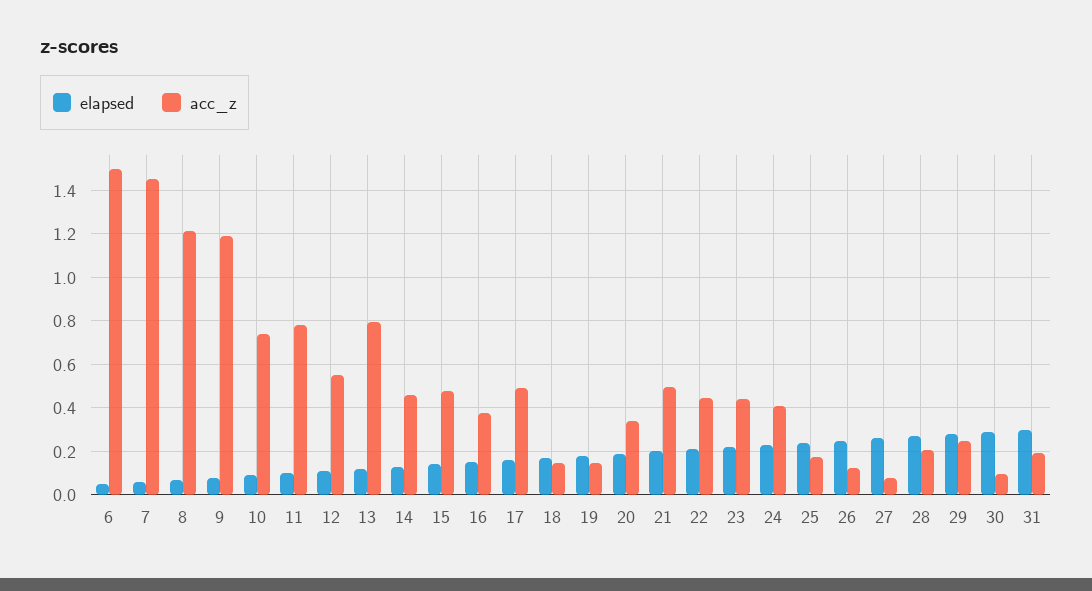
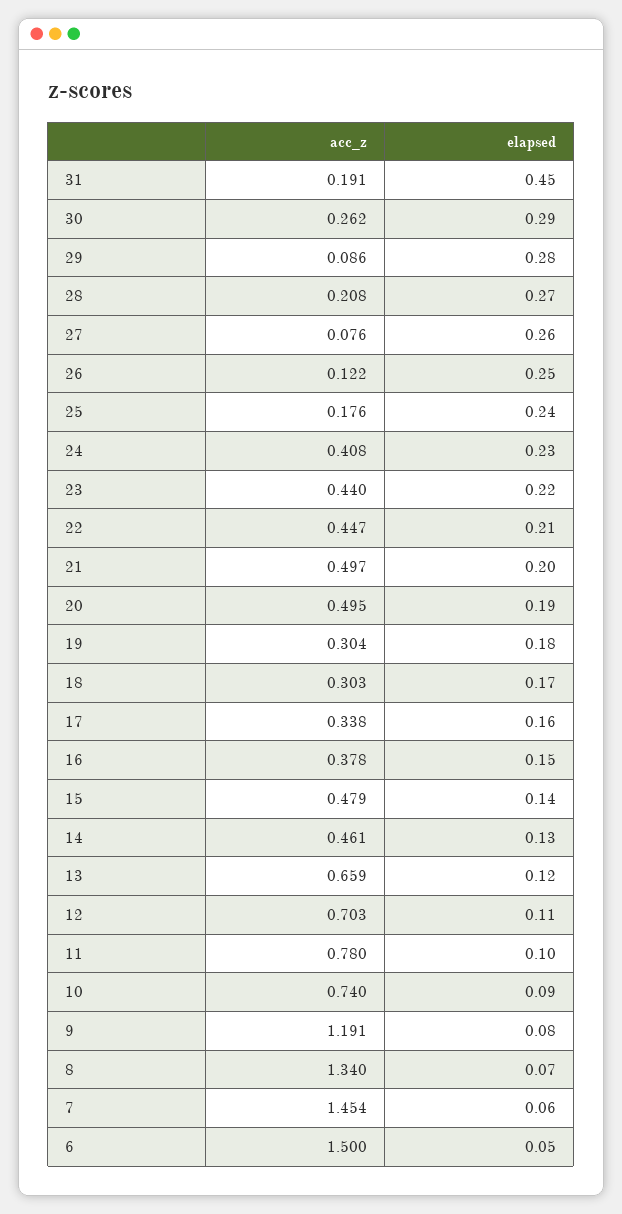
acc_z, 8: 1.2 -> 1.34
acc_z, 12: 0.55 -> 0.703
acc_z, 13: 0.8 -> 0.659
acc_z, 17: 0.5 -> 0.338
acc_z, 18: 0.15 -> 0.303
acc_z, 19: 0.15 -> 0.304
acc_z, 20: 0.35 -> 0.495
acc_z, 29: 0.25 -> 0.086
acc_z, 30: 0.1 -> 0.262
elapsed, 31: 0.3 -> 0.45

